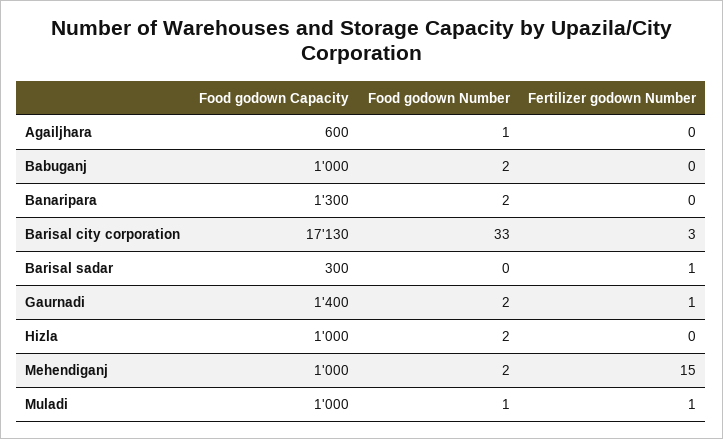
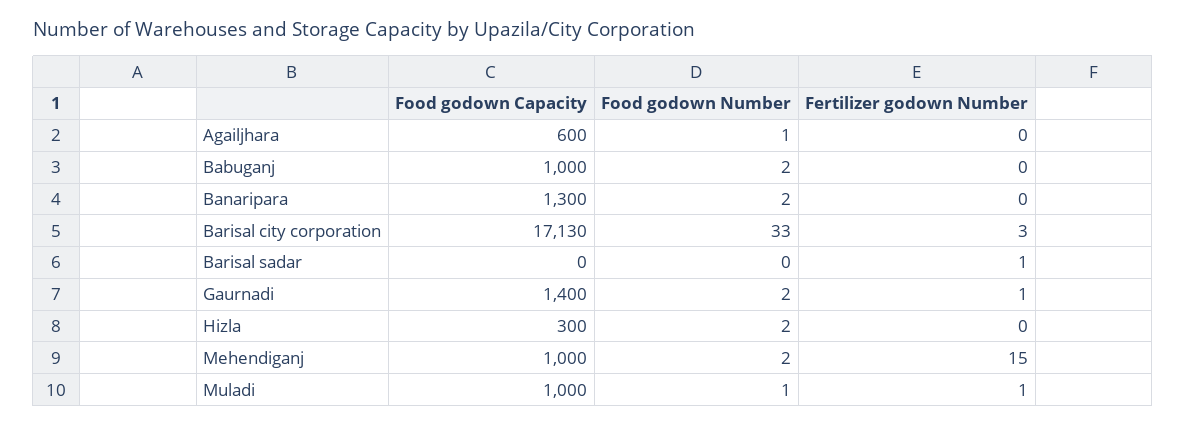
Food godown Capacity, Barisal sadar: 300 -> 0
Food godown Capacity, Hizla: 1000 -> 300

